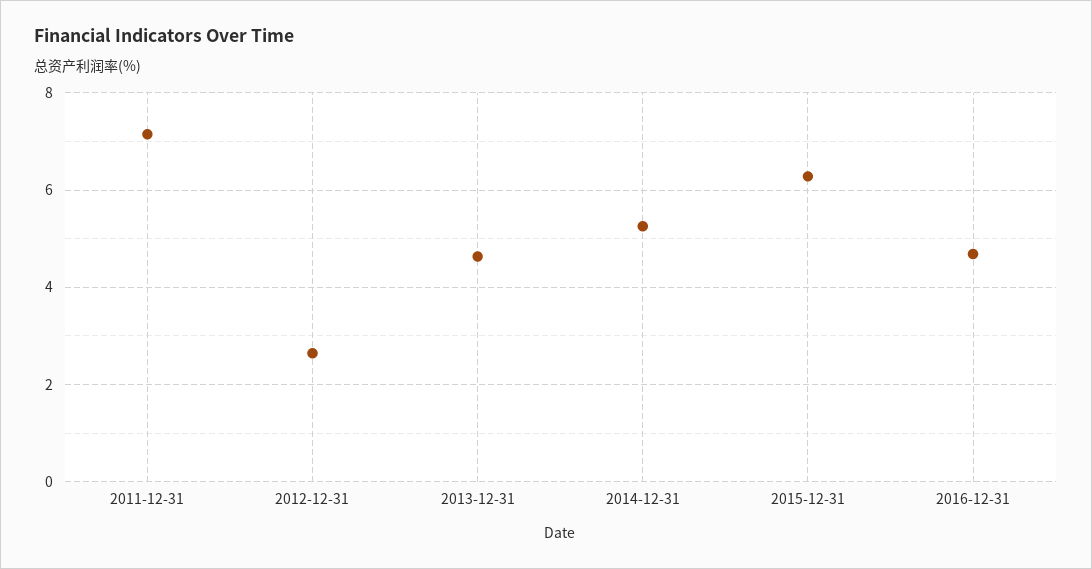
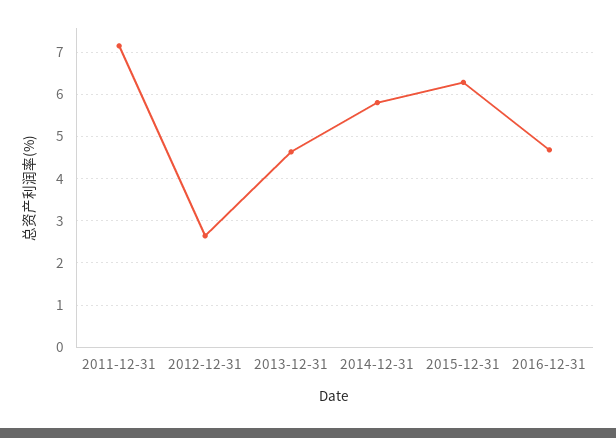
2014-12-31: 5.2 -> 5.8

